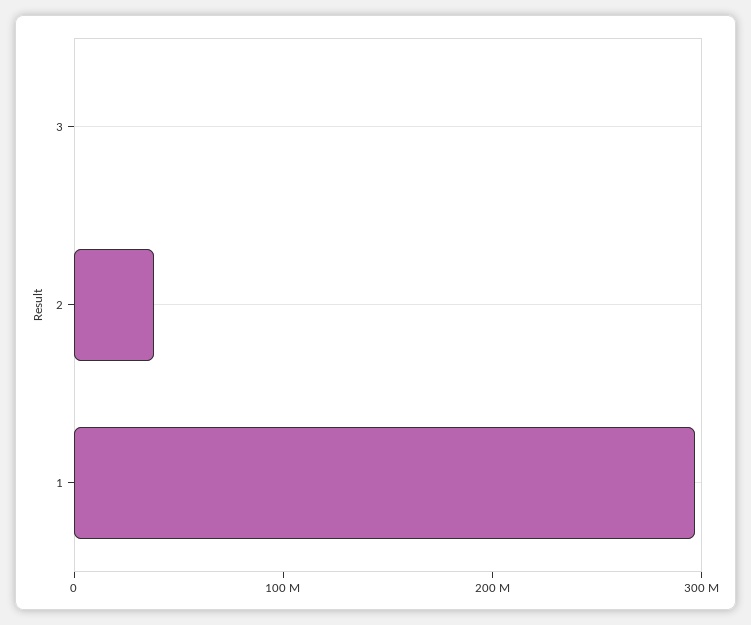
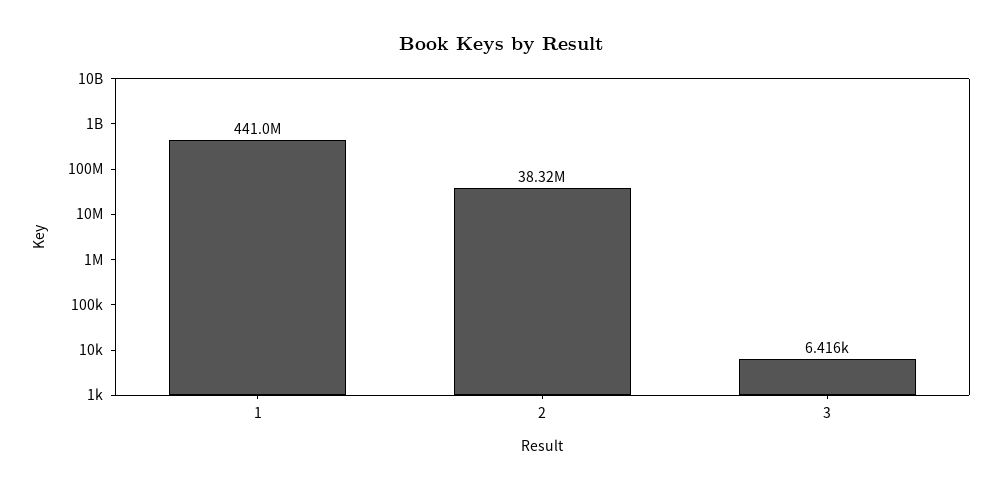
1: 300000000 -> 441000000

